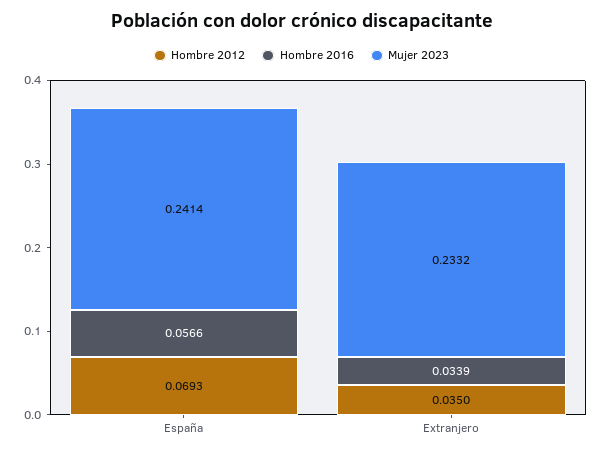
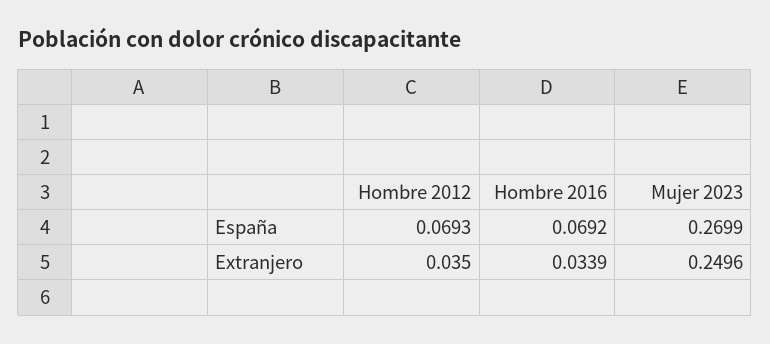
Hombre 2016, España: 0.0566 -> 0.0692
Mujer 2023, España: 0.2414 -> 0.2699
Mujer 2023, Extranjero: 0.2332 -> 0.2496

